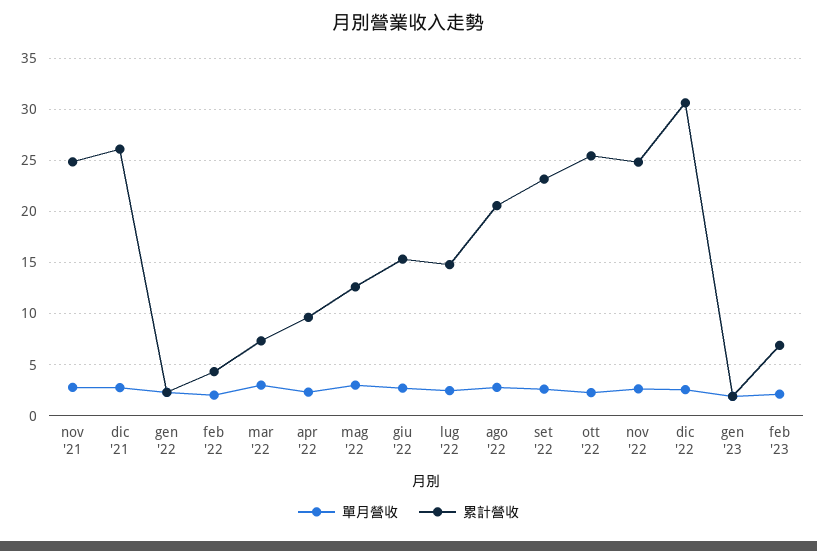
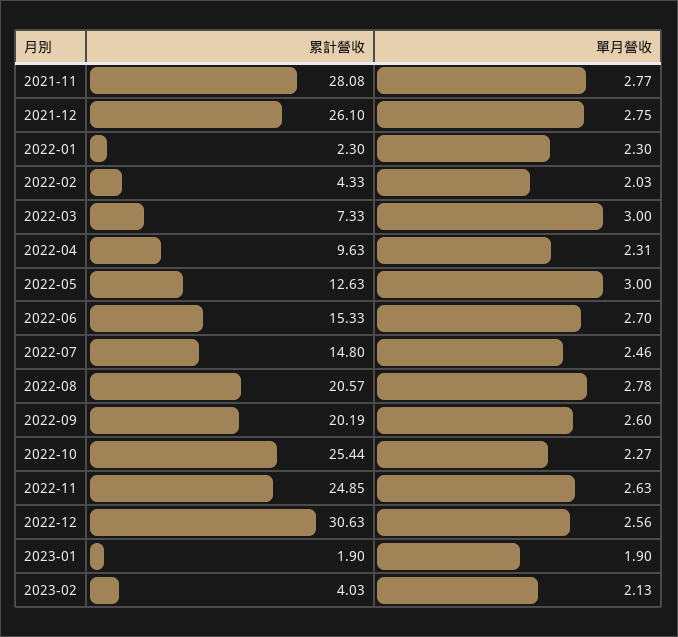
累計營收, nov '21: 25 -> 28.08
累計營收, set '22: 23 -> 20.19
累計營收, feb '23: 7 -> 4.03

